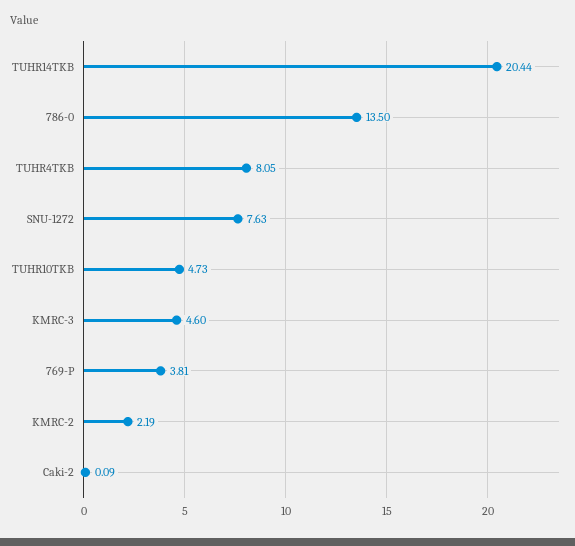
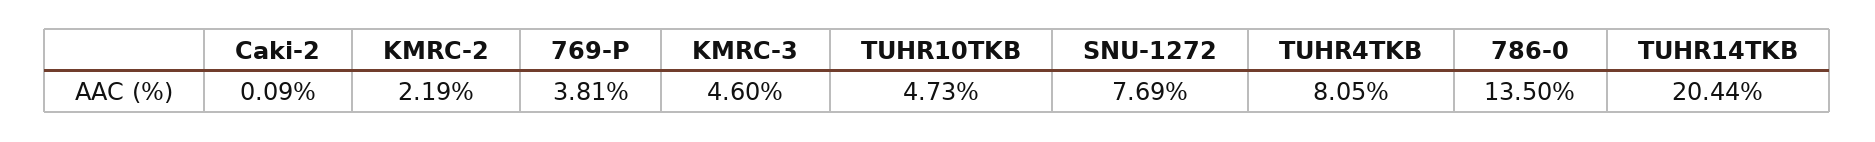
SNU-1272: 7.63 -> 7.69

